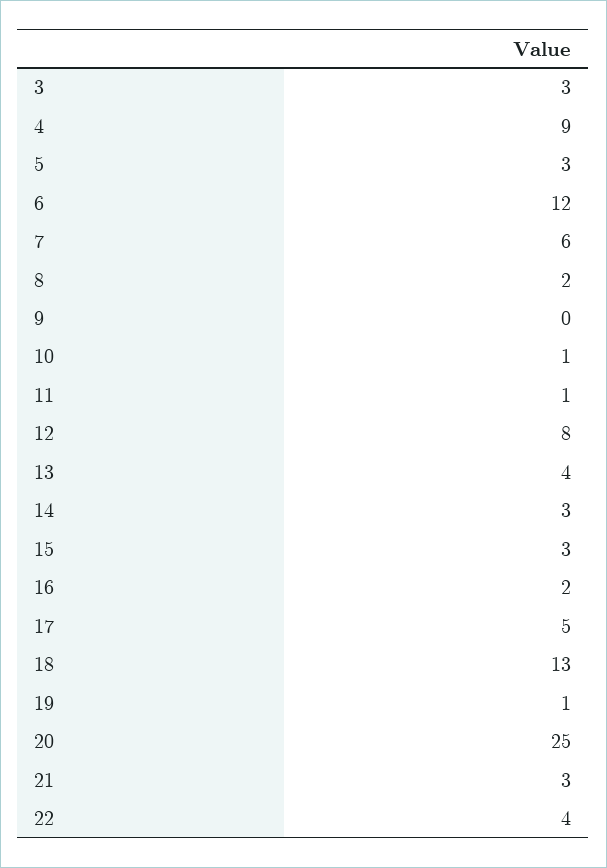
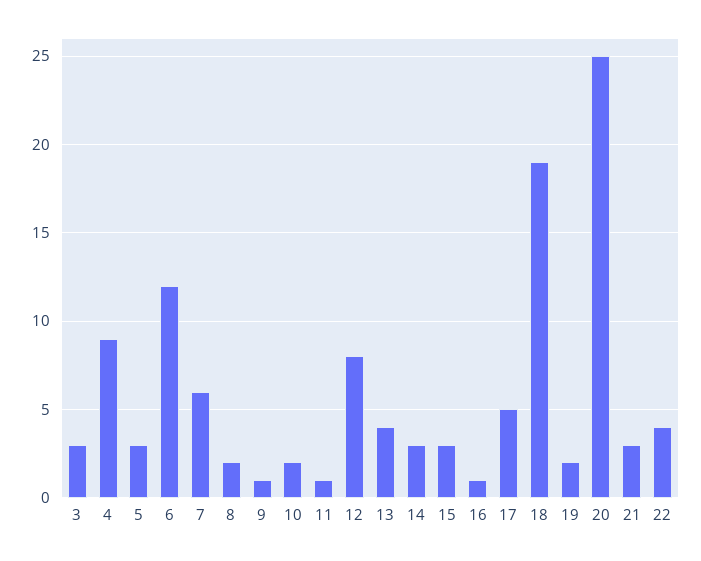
9: 0 -> 1
10: 1 -> 2
16: 2 -> 1
18: 13 -> 19
19: 1 -> 2

